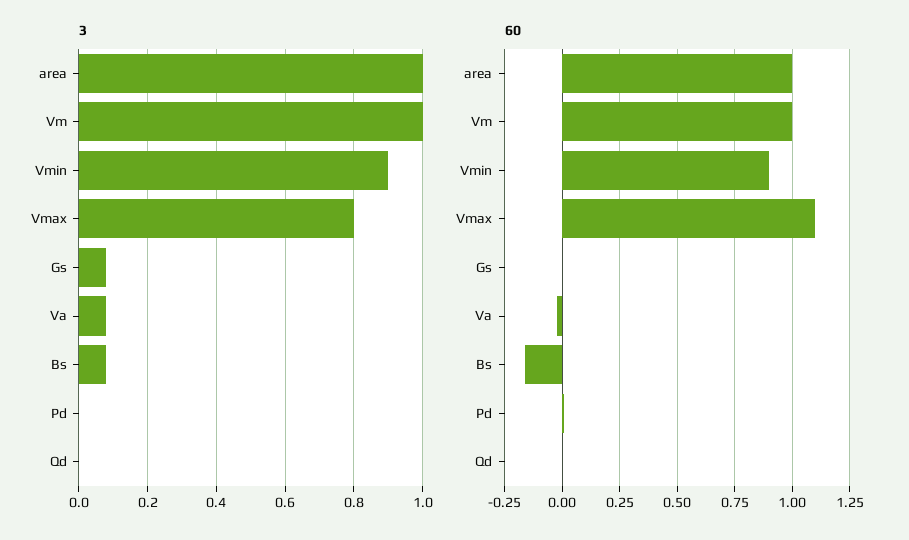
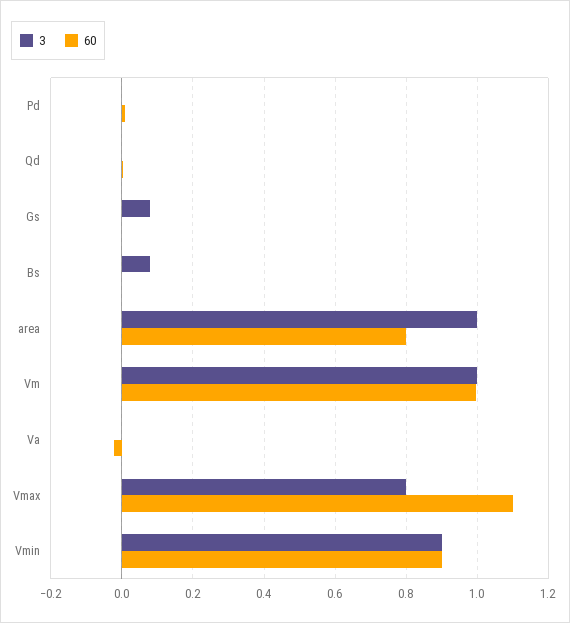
3, Va: 0.08 -> 0
60, area: 1 -> 0.8
60, Bs: -0.15 -> 0

